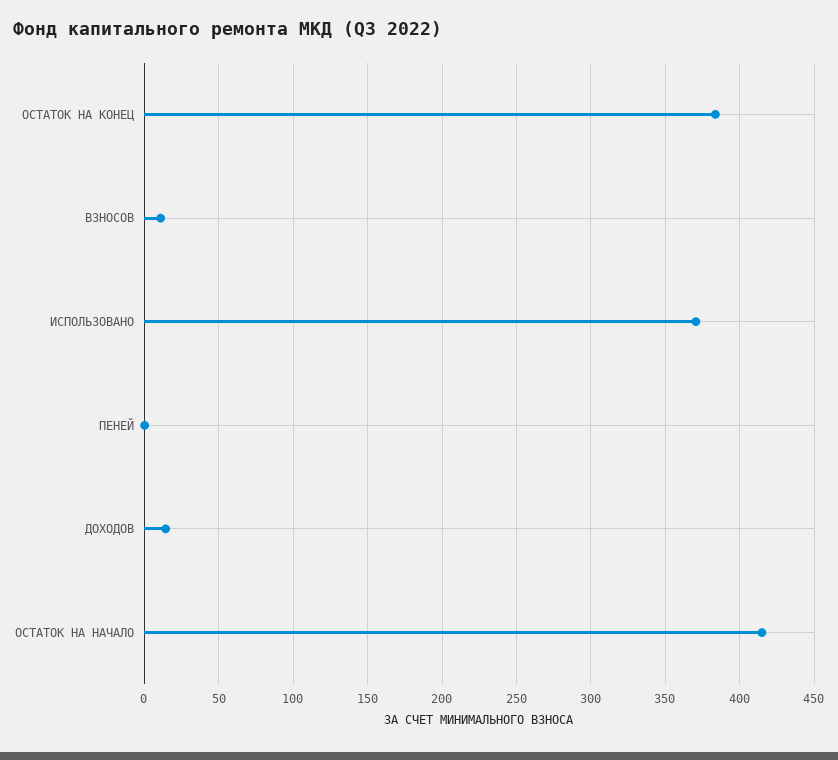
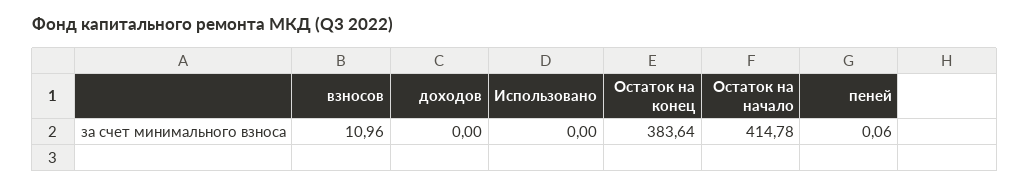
ИСПОЛЬЗОВАНО: 370 -> 0
ДОХОДОВ: 15 -> 0

